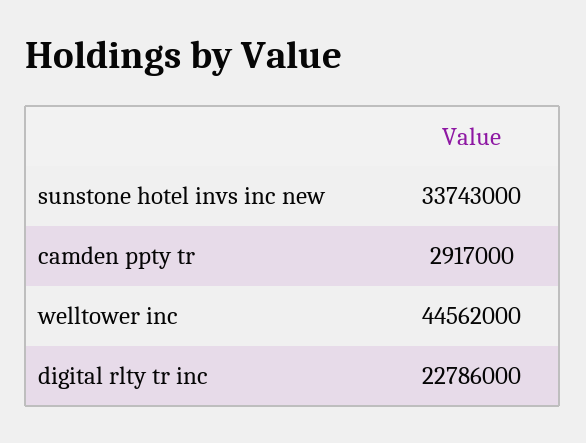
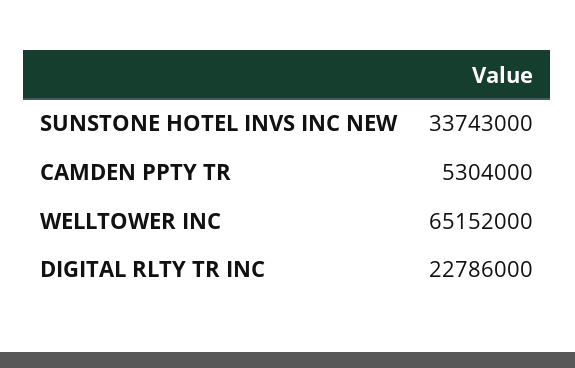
camden ppty tr: 2917000 -> 5304000
welltower inc: 44562000 -> 65152000

